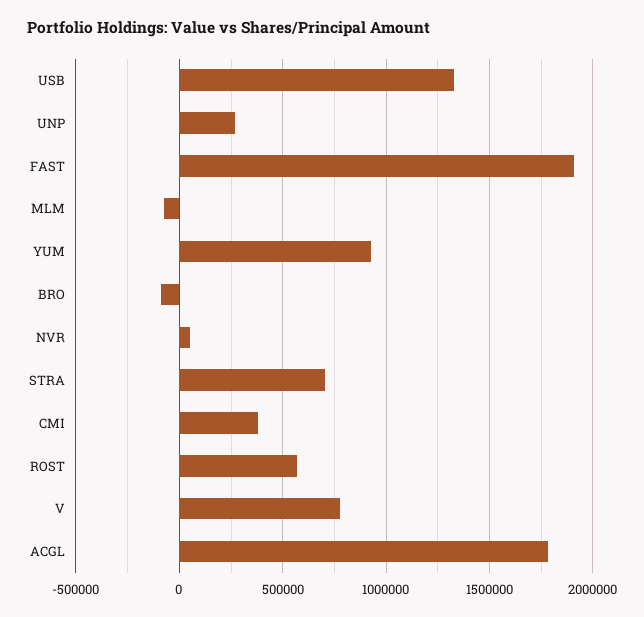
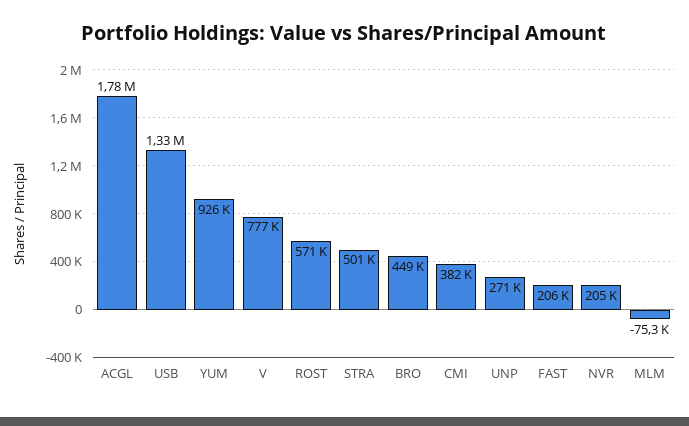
FAST: 1900000 -> 206000
BRO: -100000 -> 449000
NVR: 50000 -> 205000
STRA: 700000 -> 501000

